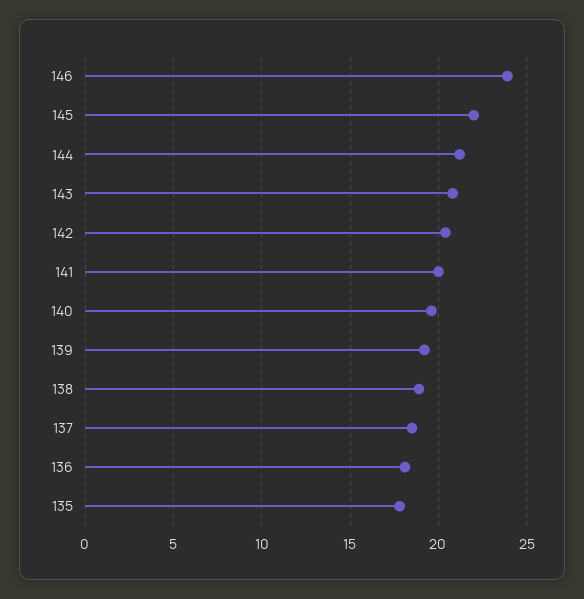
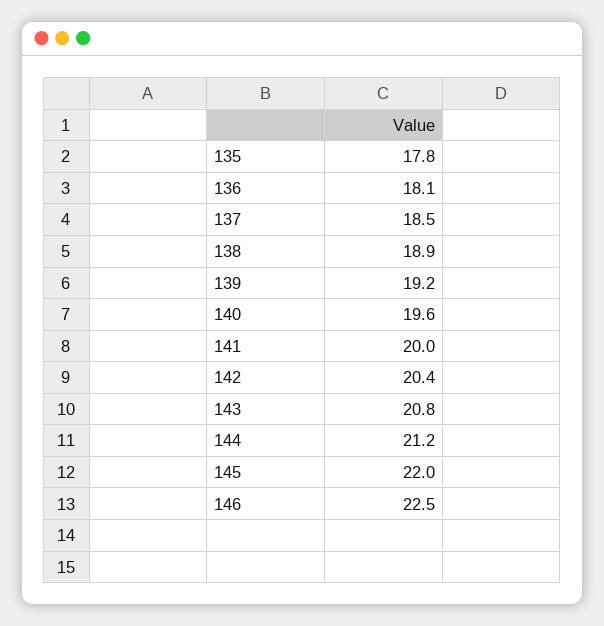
146: 24 -> 22.5

